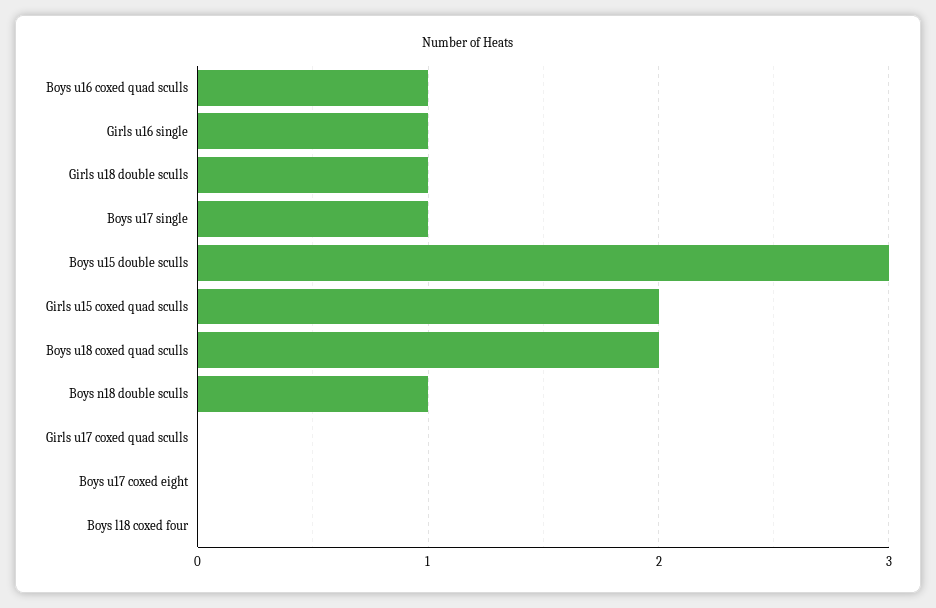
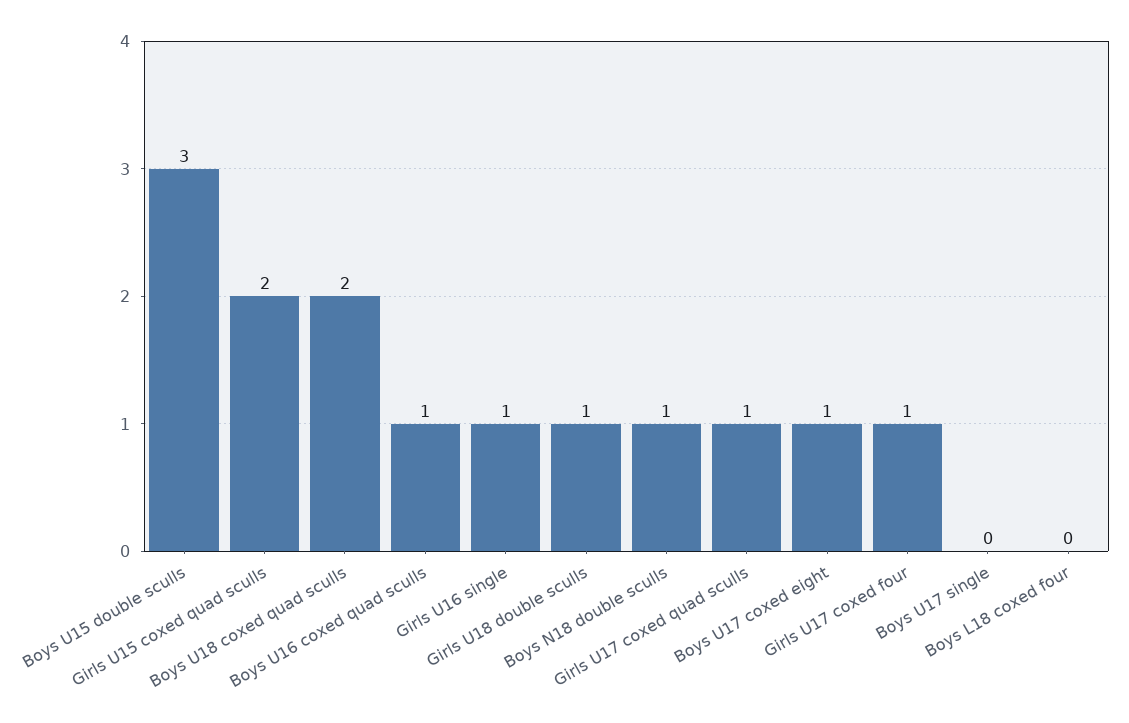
Boys u17 single: 1 -> 0
Girls u17 coxed quad sculls: 0 -> 1
Boys u17 coxed eight: 0 -> 1
Girls U17 coxed four: none -> 1

